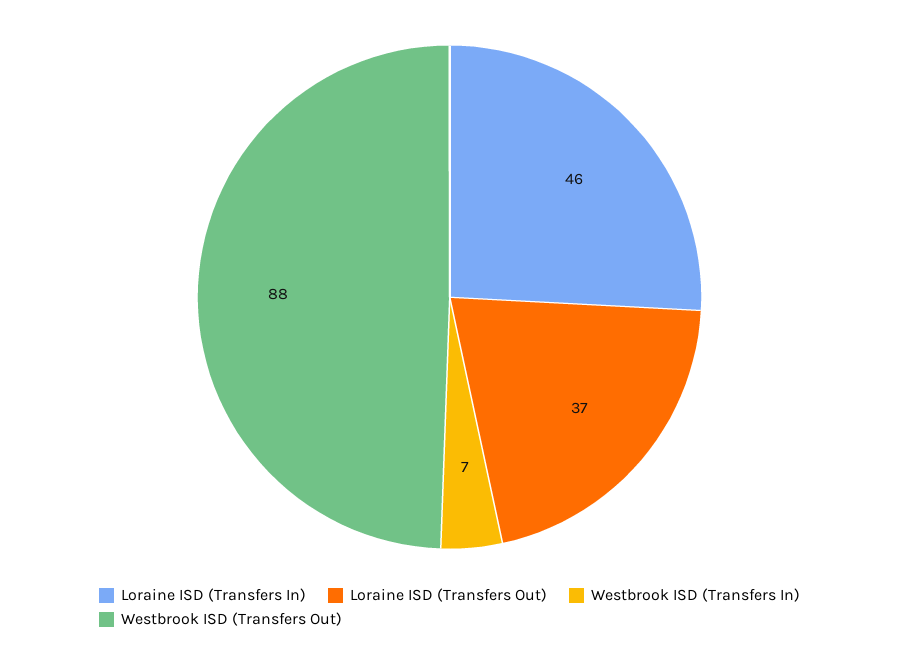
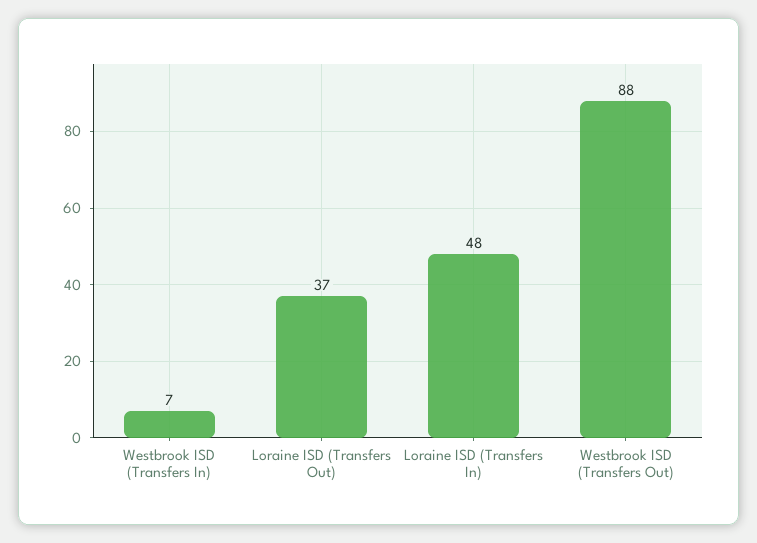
Loraine ISD (Transfers In): 46 -> 48

